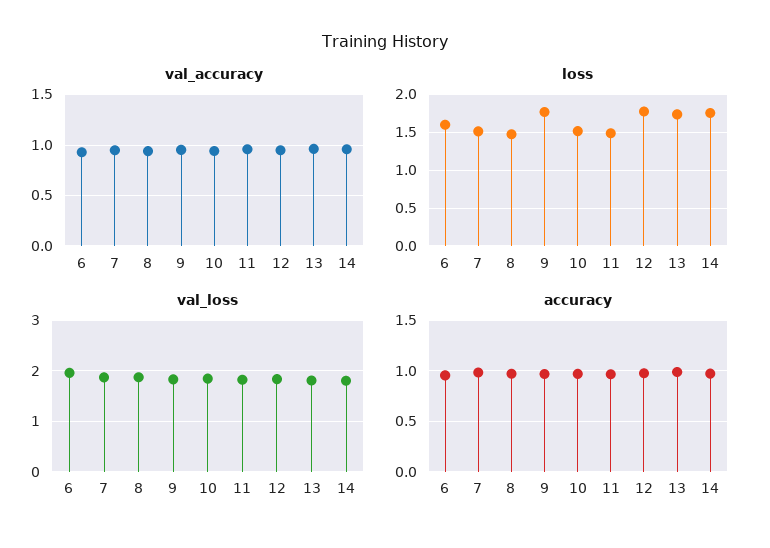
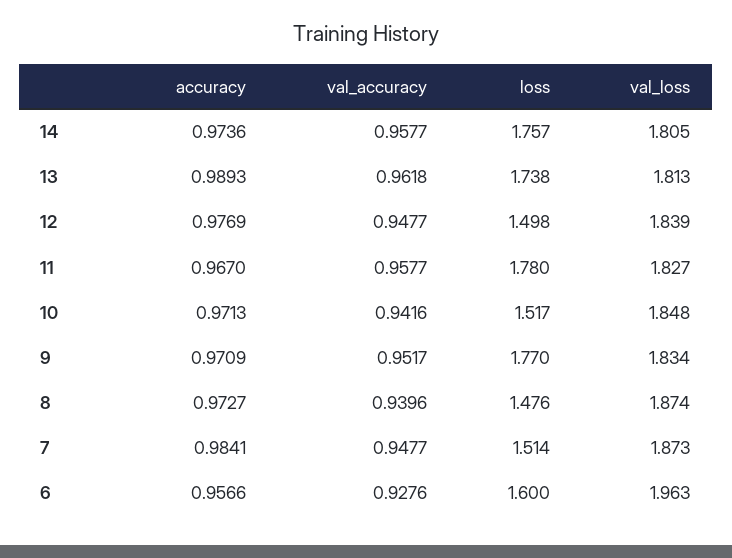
loss, 11: 1.5 -> 1.78
loss, 12: 1.8 -> 1.498

